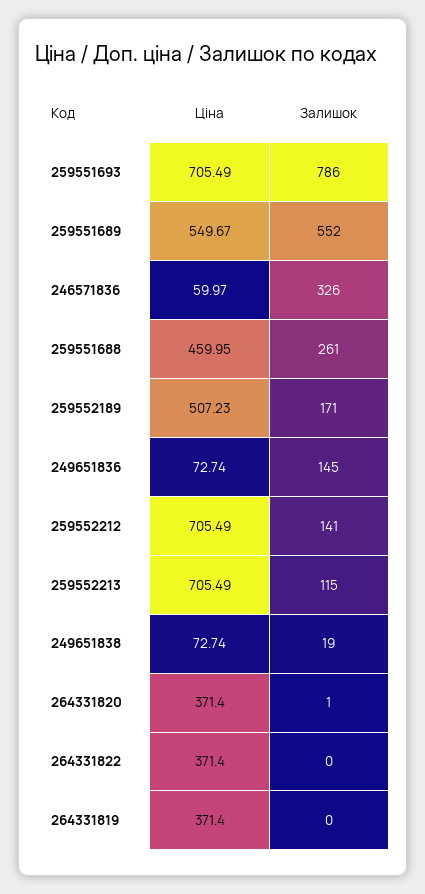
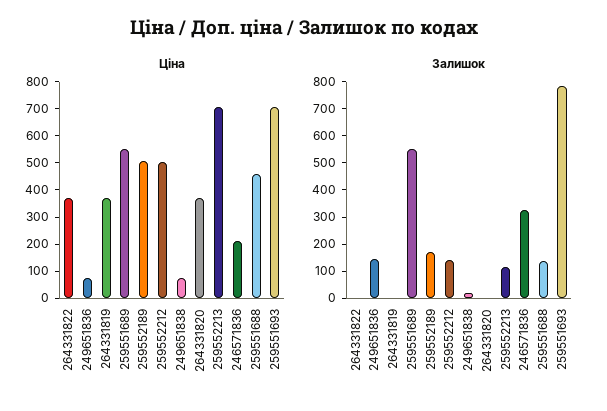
Ціна, 246571836: 59.97 -> 200
Залишок, 259551688: 261 -> 150
Ціна, 259552212: 705.49 -> 500

